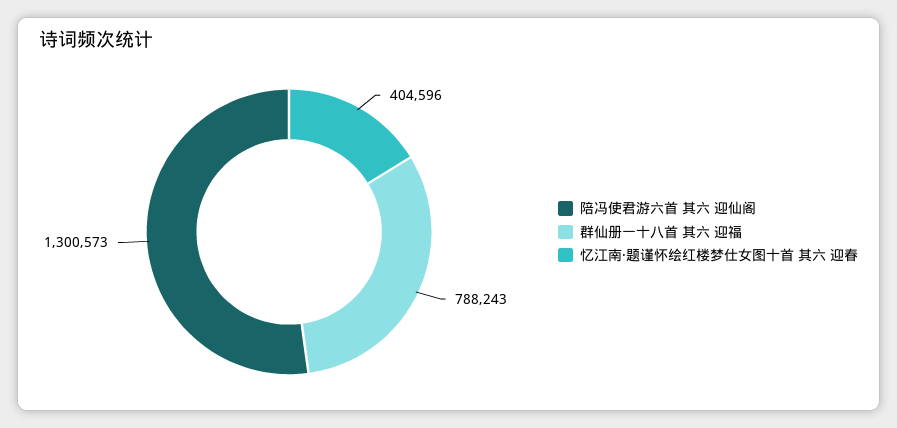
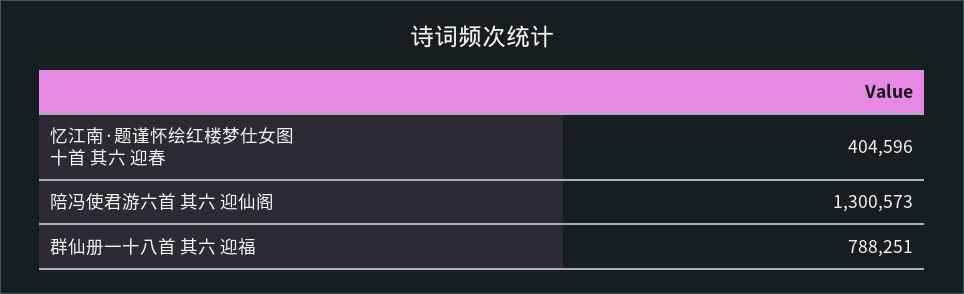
群仙册一十八首 其六 迎福: 788243 -> 788251

